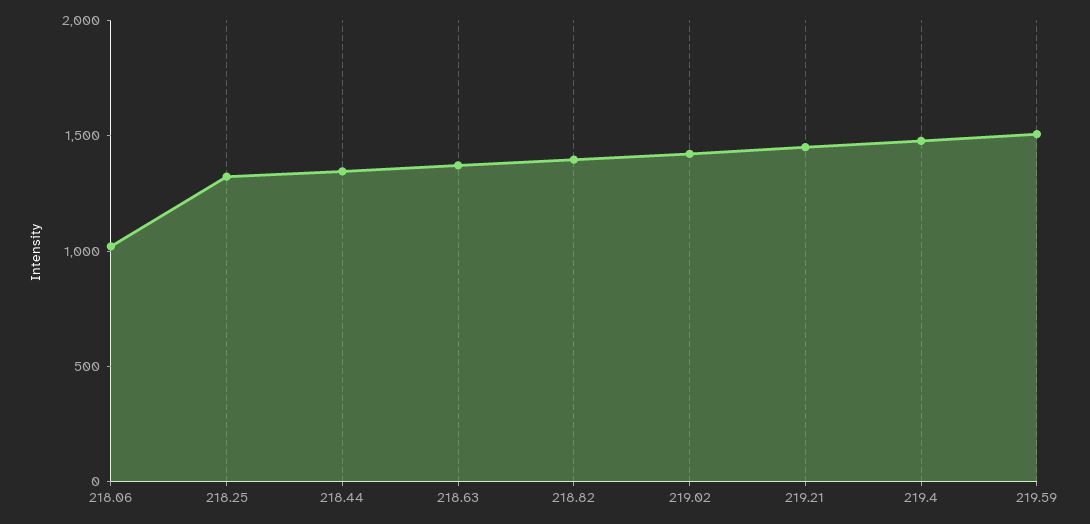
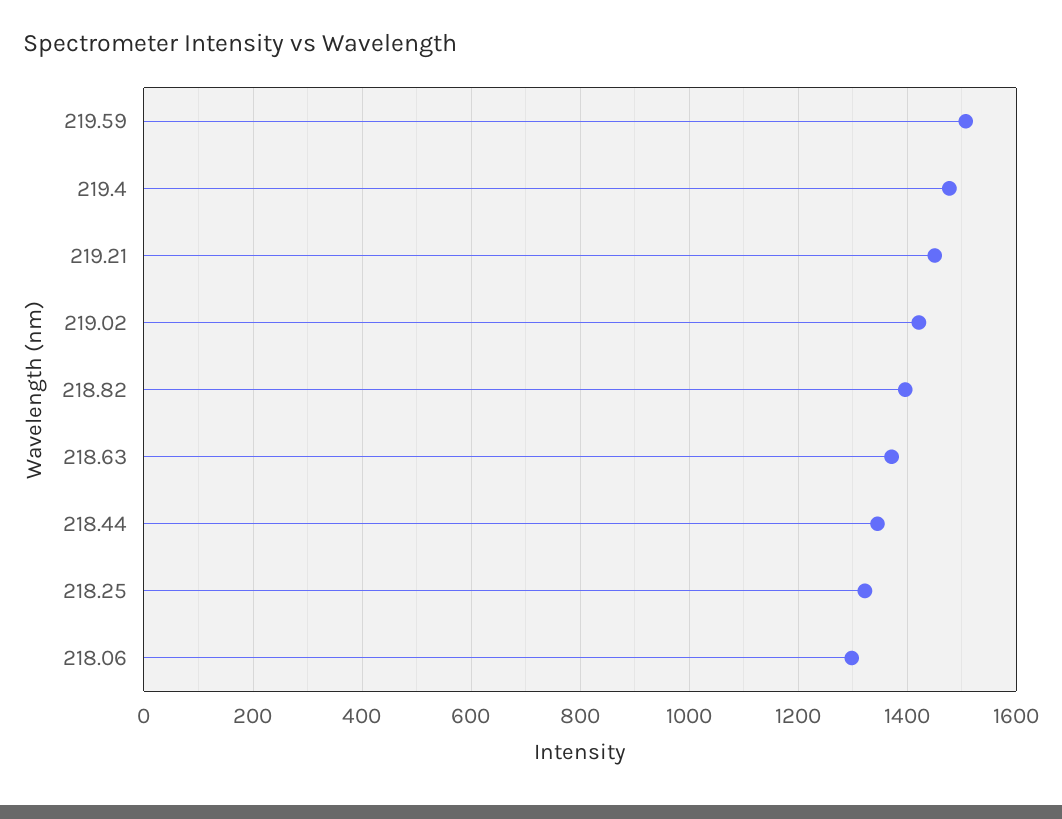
218.06: 1000 -> 1300

